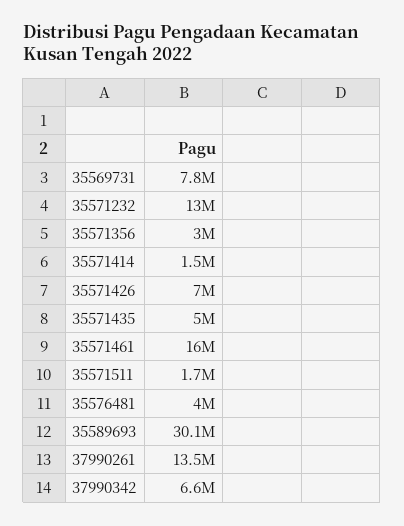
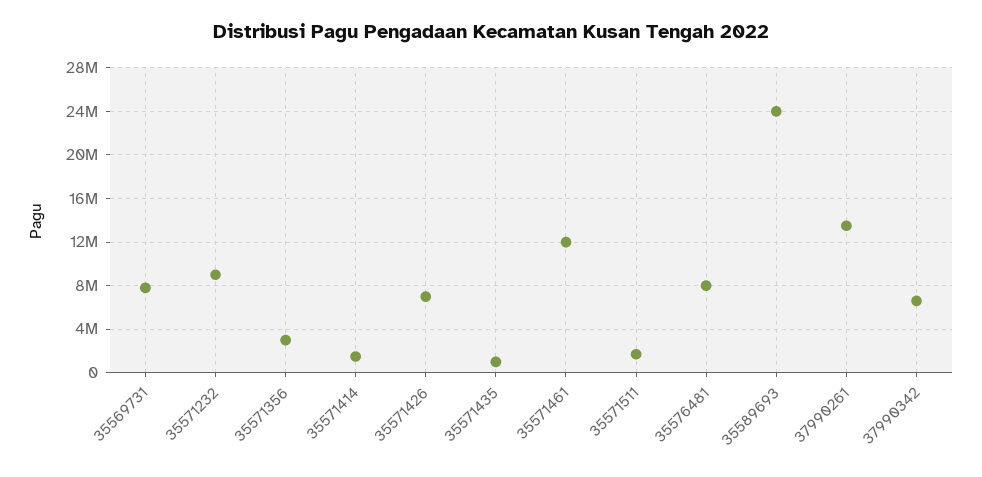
35571232: 13000000 -> 9000000
35571435: 5000000 -> 1000000
35571461: 16000000 -> 12000000
35576481: 4000000 -> 8000000
35589693: 30100000 -> 24000000

